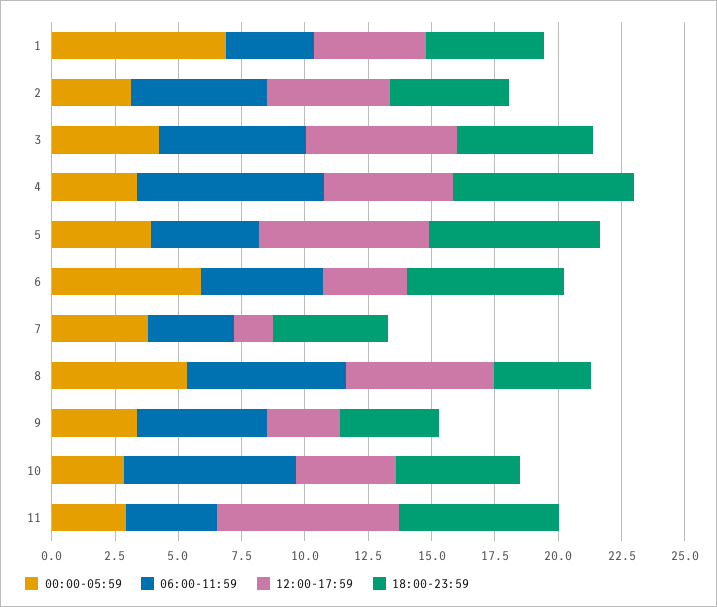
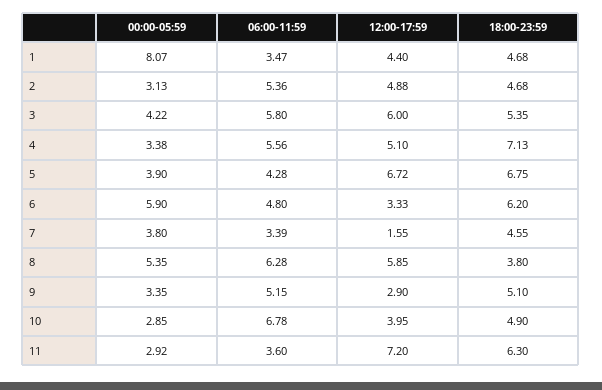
00:00-05:59, 1: 7 -> 8.07
06:00-11:59, 4: 7.5 -> 5.56
18:00-23:59, 9: 4 -> 5.1

